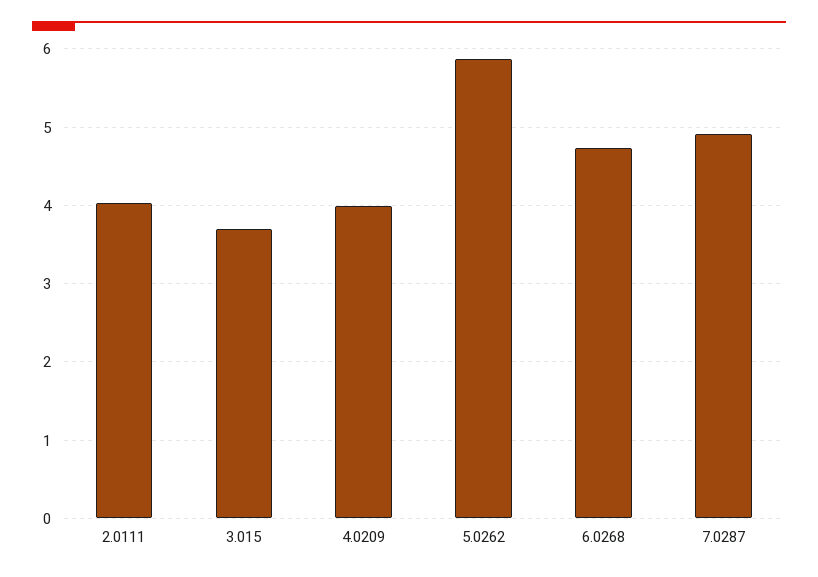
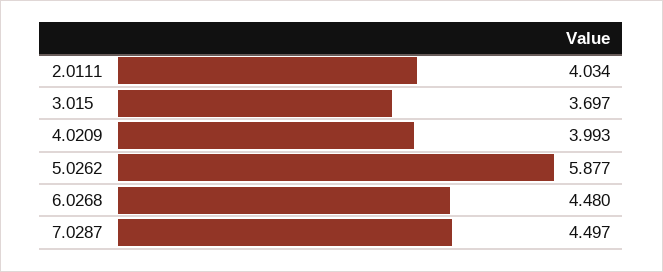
6.0268: 4.7 -> 4.48
7.0287: 4.9 -> 4.497

